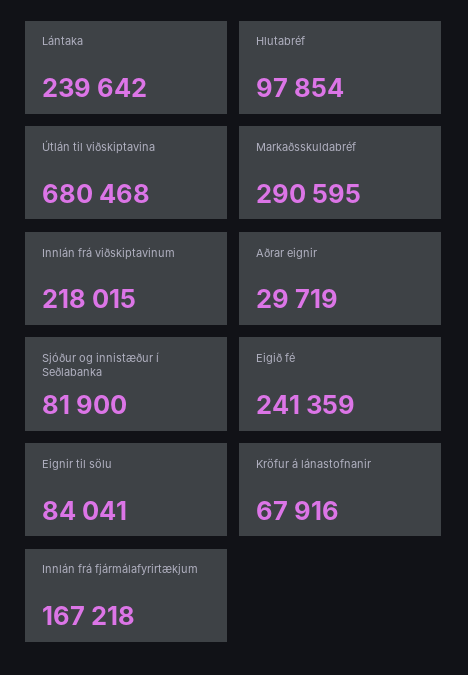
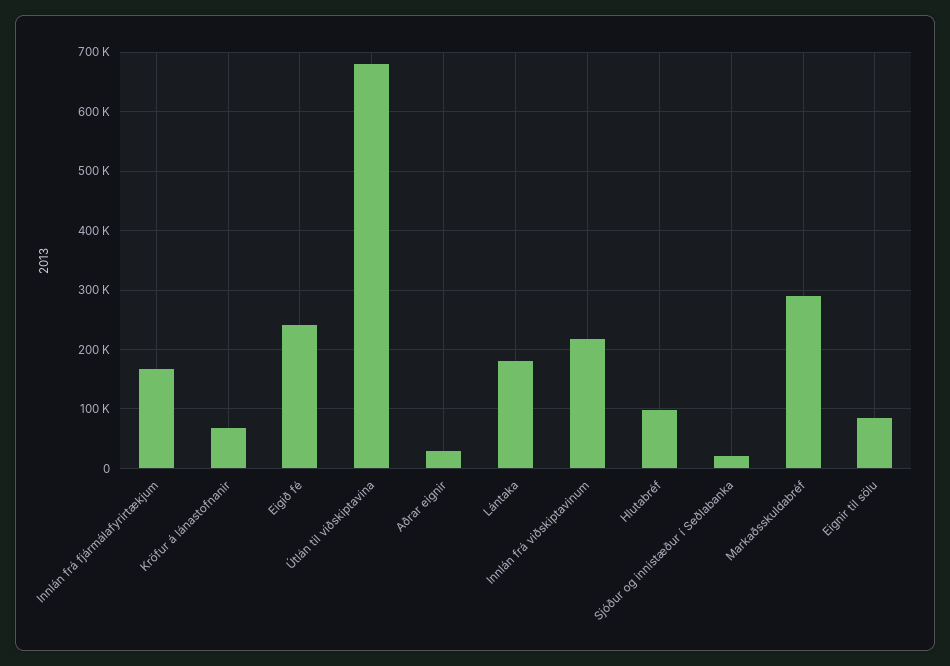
Lántaka: 239642 -> 180000
Sjóður og innistæður í Seðlabanka: 81900 -> 20000

